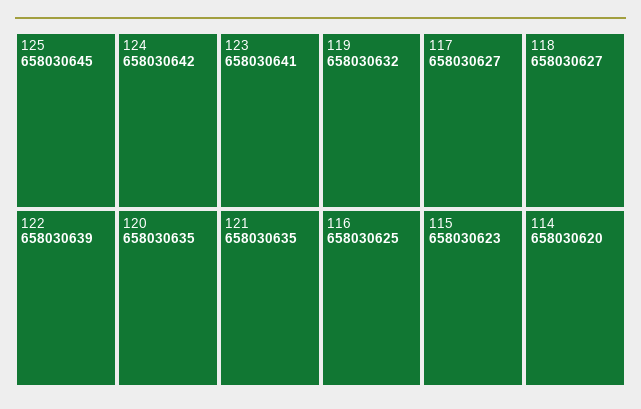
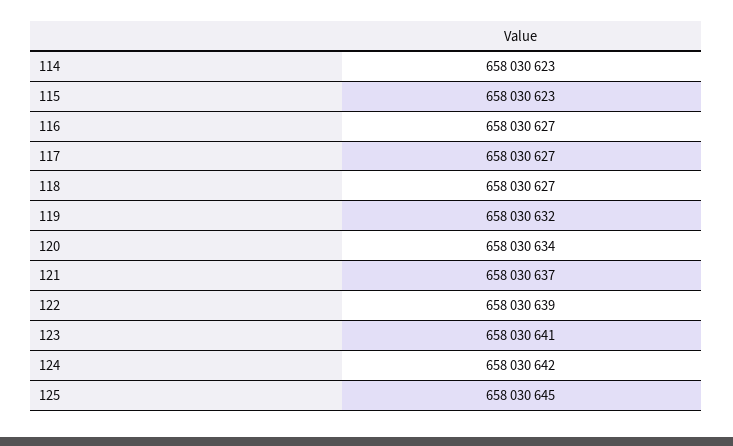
120: 658030635 -> 658030634
121: 658030635 -> 658030637
116: 658030625 -> 658030627
114: 658030620 -> 658030623

